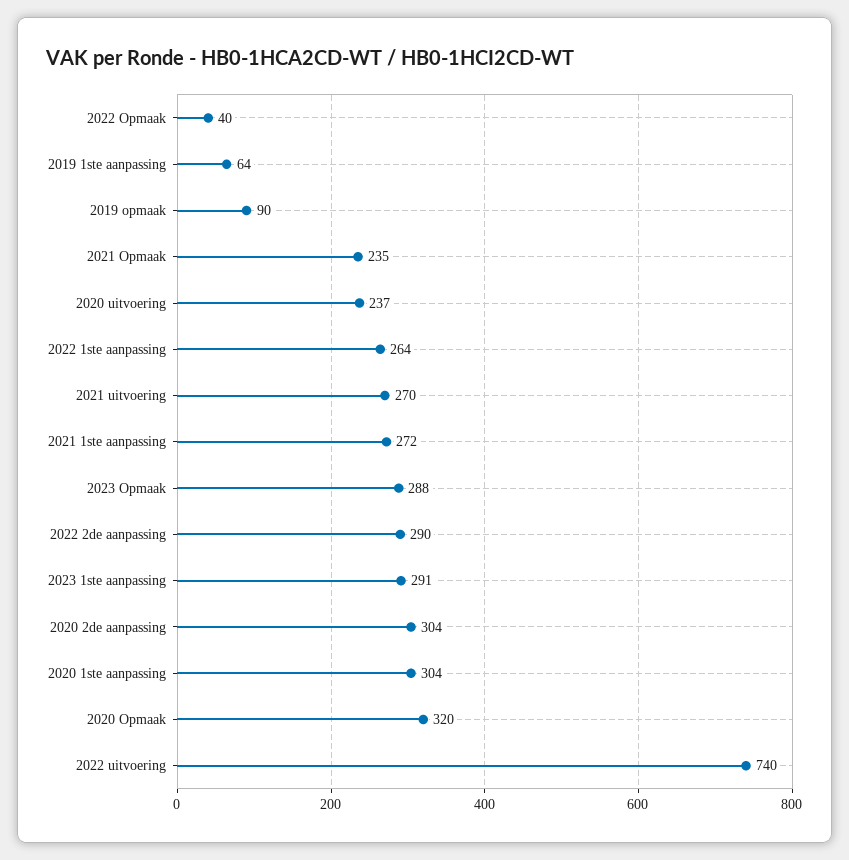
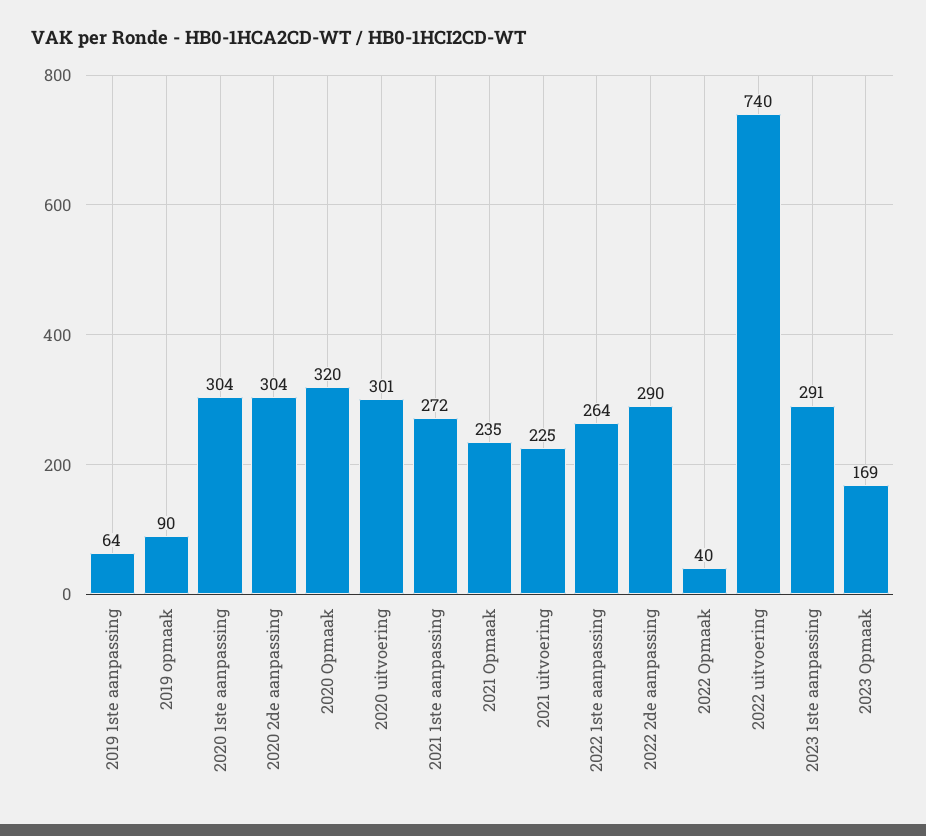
2020 uitvoering: 237 -> 301
2021 uitvoering: 270 -> 225
2023 Opmaak: 288 -> 169

